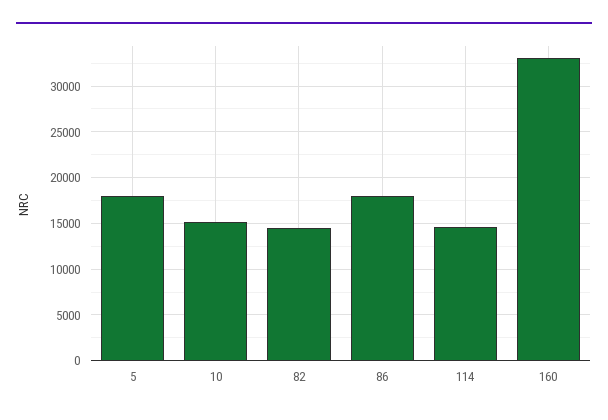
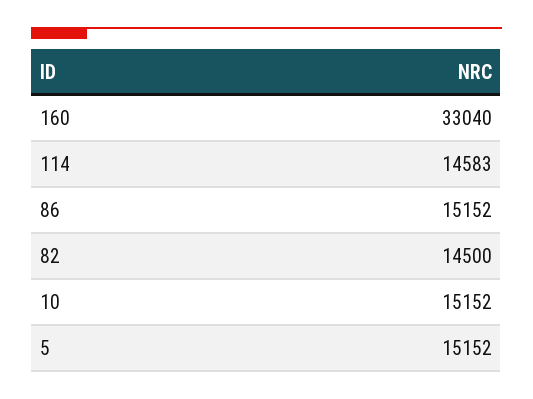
5: 18000 -> 15152
86: 18000 -> 15152

